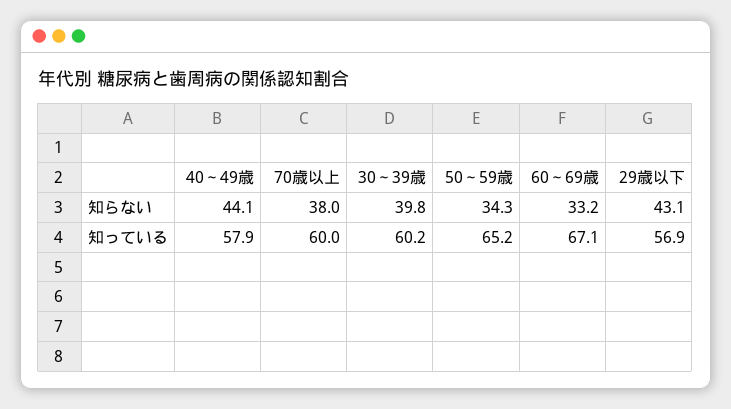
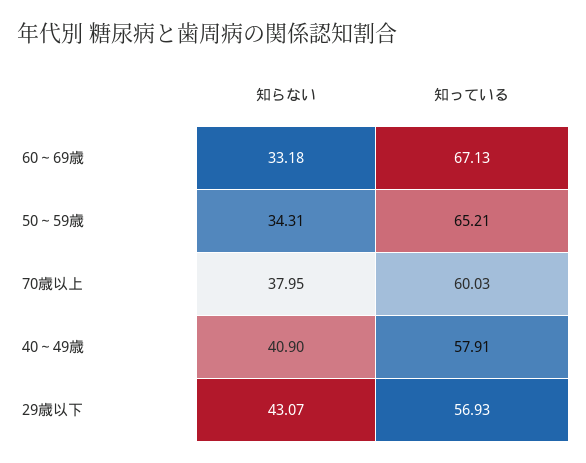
40～49歳, 知らない: 44.1 -> 40.9
30～39歳, 知らない: 39.8 -> none
30～39歳, 知っている: 60.2 -> none

